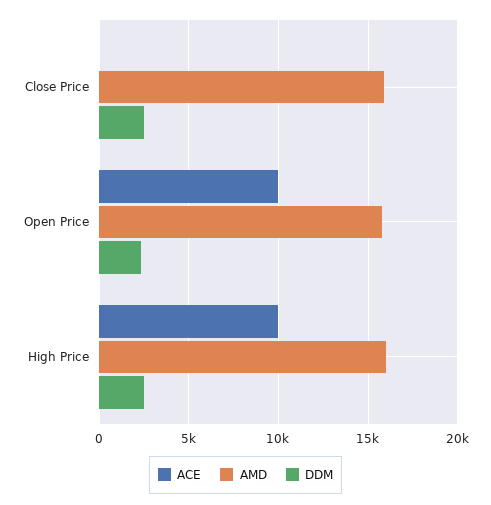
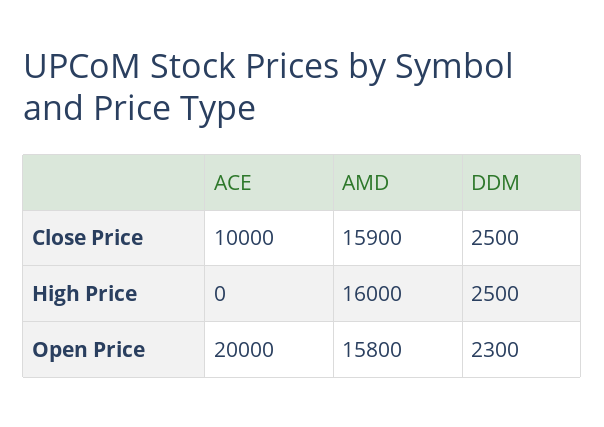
ACE, Close Price: 0 -> 10000
ACE, Open Price: 10000 -> 20000
ACE, High Price: 10000 -> 0

